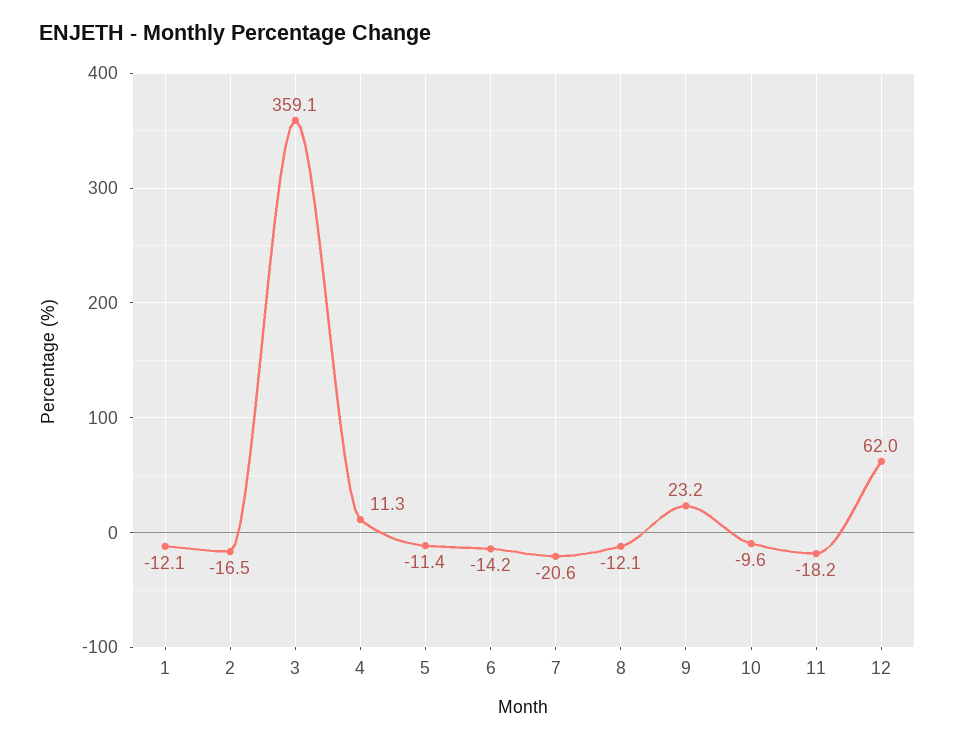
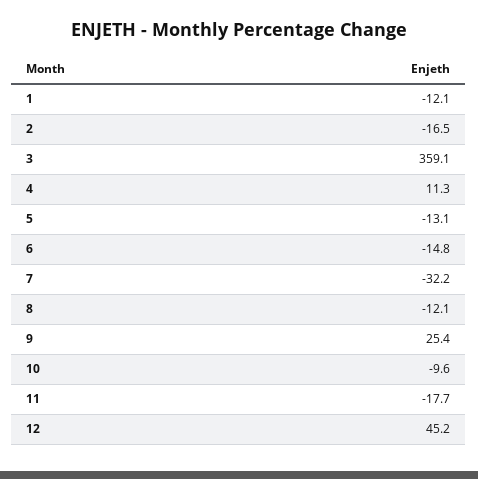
5: -11.4 -> -13.1
6: -14.2 -> -14.8
7: -20.6 -> -32.2
9: 23.2 -> 25.4
11: -18.2 -> -17.7
12: 62 -> 45.2

